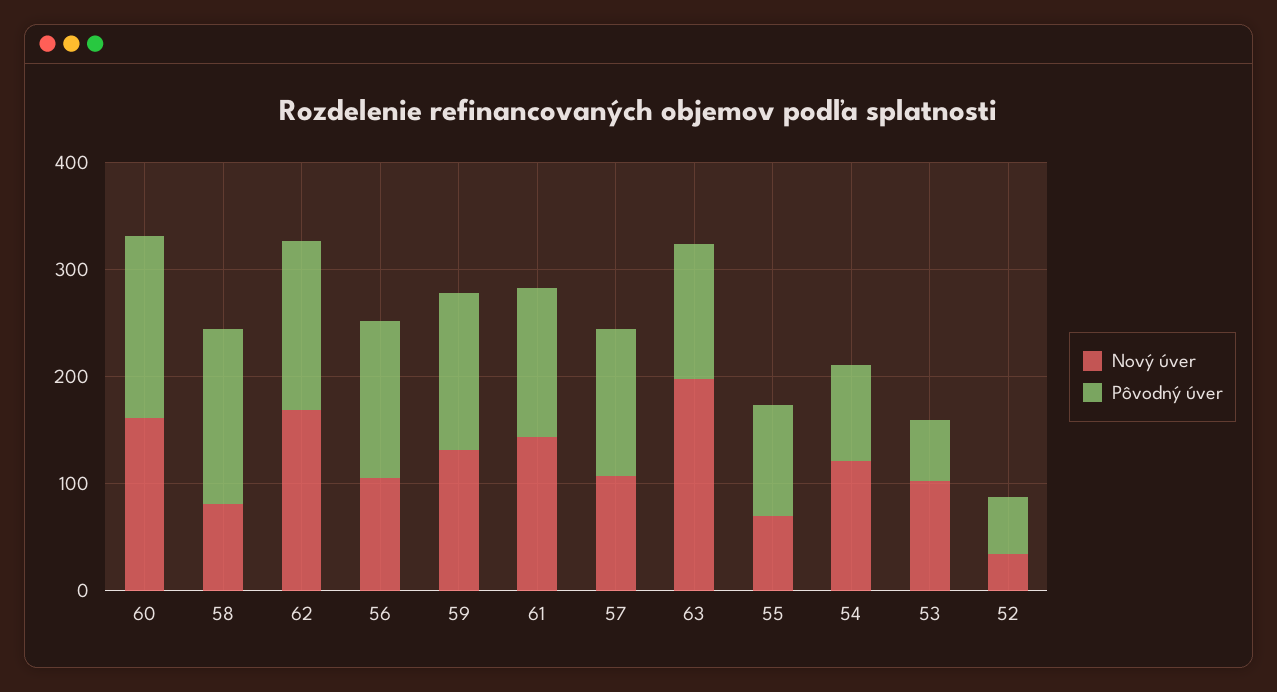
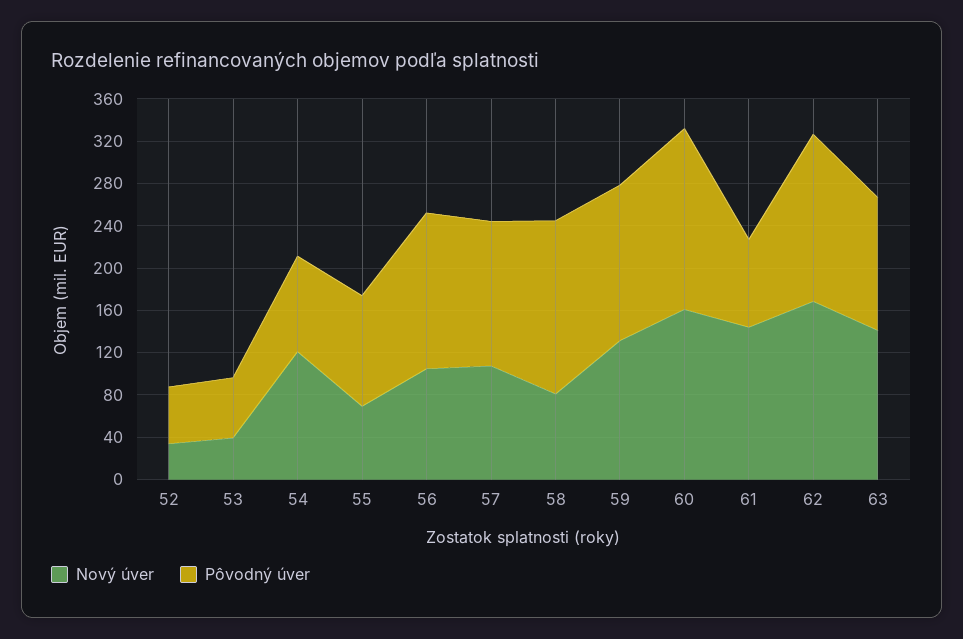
Pôvodný úver, 61: 140 -> 80
Nový úver, 63: 200 -> 140
Nový úver, 53: 100 -> 40

